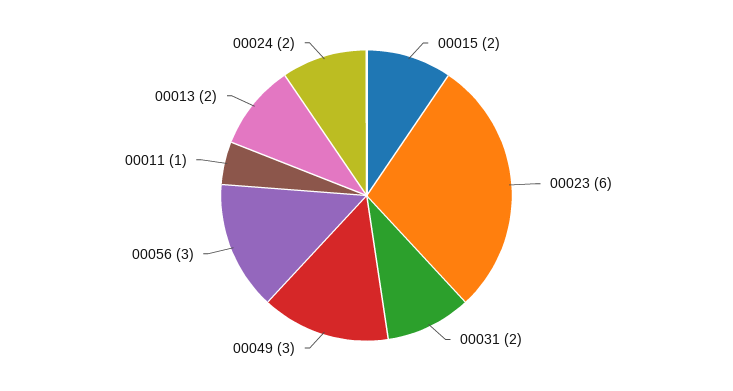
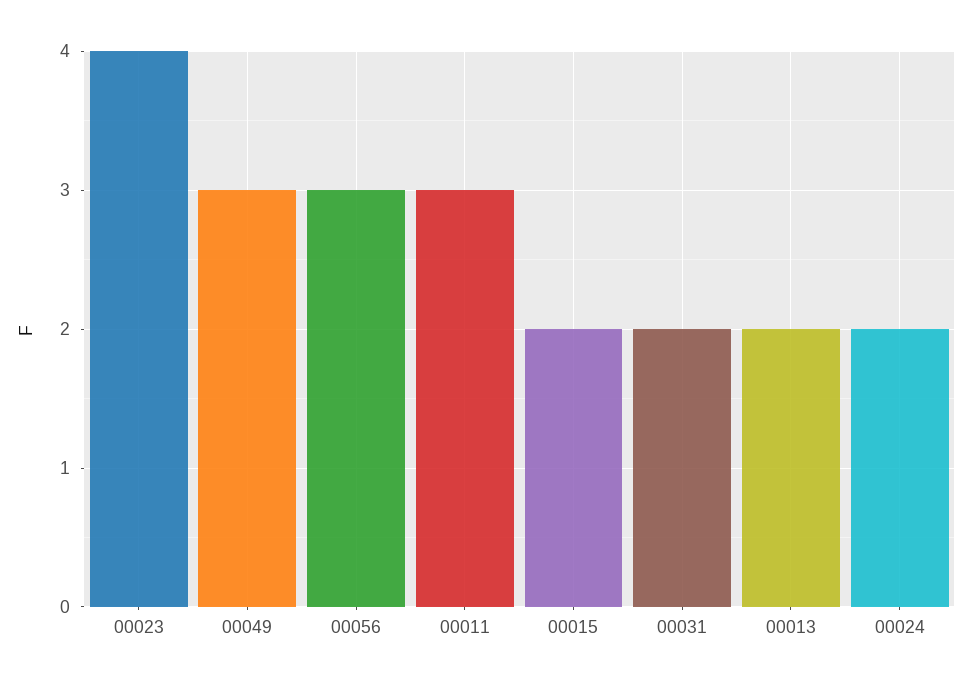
00023: 6 -> 4
00011: 1 -> 3

